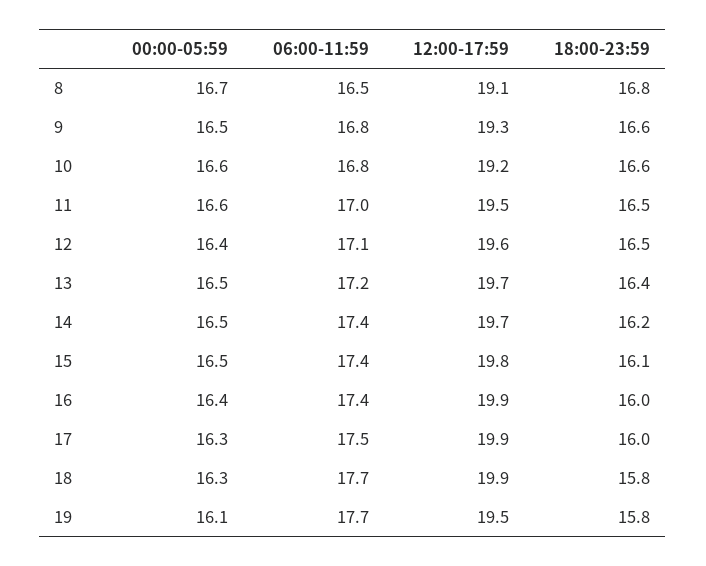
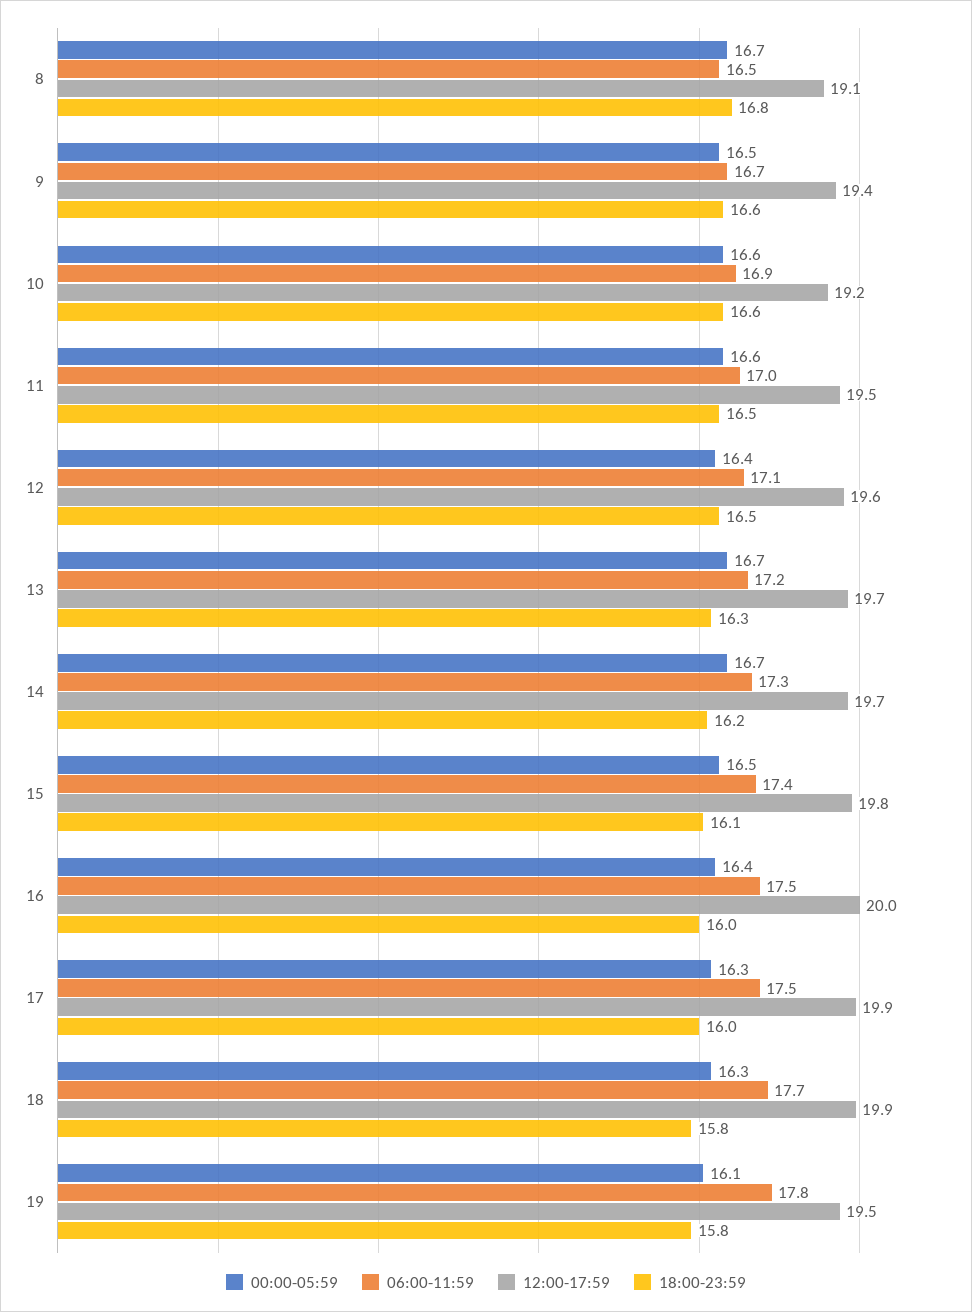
06:00-11:59, 9: 16.8 -> 16.7
12:00-17:59, 9: 19.3 -> 19.4
06:00-11:59, 10: 16.8 -> 16.9
00:00-05:59, 13: 16.5 -> 16.7
18:00-23:59, 13: 16.4 -> 16.3
00:00-05:59, 14: 16.5 -> 16.7
06:00-11:59, 14: 17.4 -> 17.3
06:00-11:59, 16: 17.4 -> 17.5
12:00-17:59, 16: 19.9 -> 20
06:00-11:59, 19: 17.7 -> 17.8

